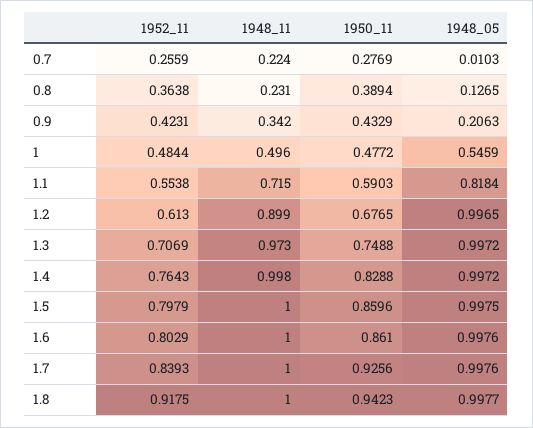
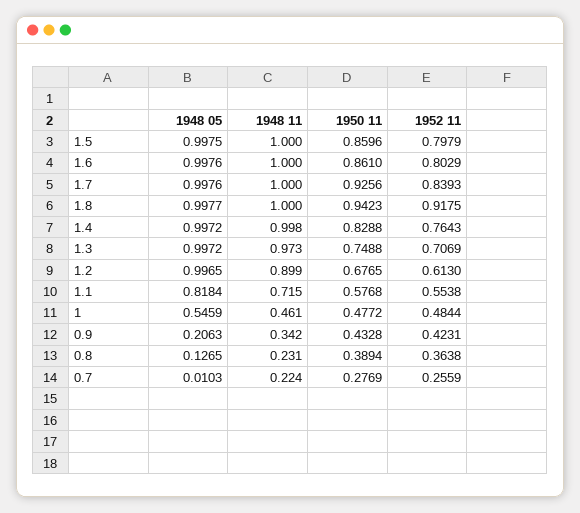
1950_11, 0.9: 0.4329 -> 0.4328
1948_11, 1: 0.496 -> 0.461
1950_11, 1.1: 0.5903 -> 0.5768

